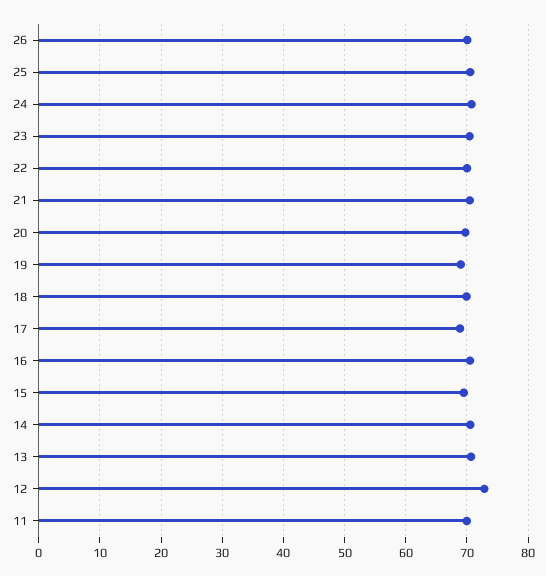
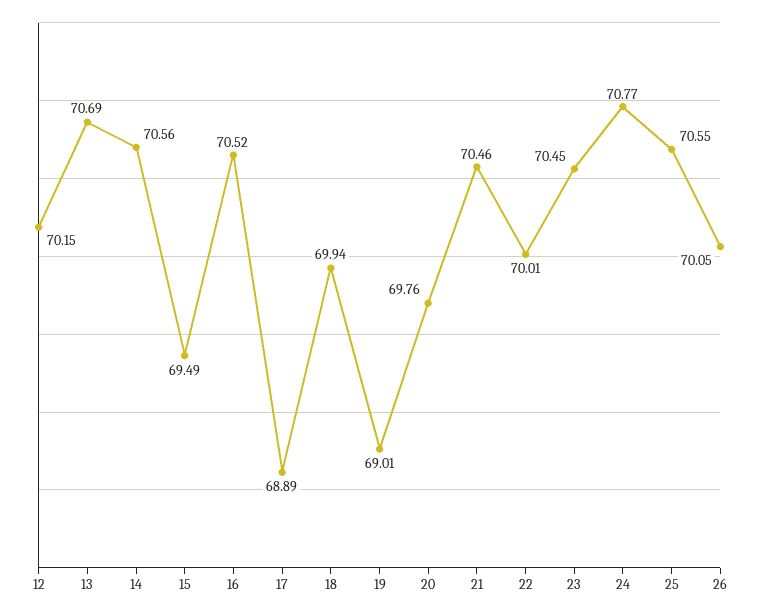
12: 73 -> 70.15
11: 70 -> none

